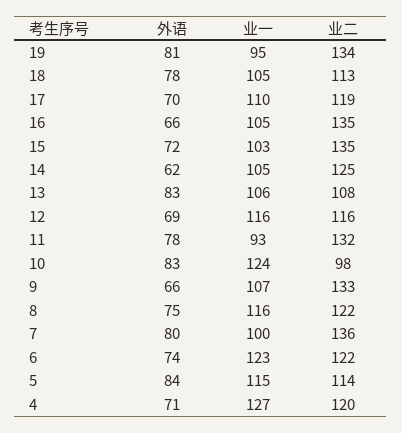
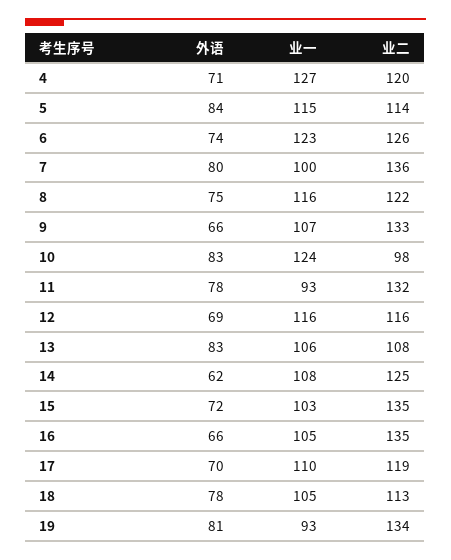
业一, 19: 95 -> 93
业一, 14: 105 -> 108
业二, 6: 122 -> 126

